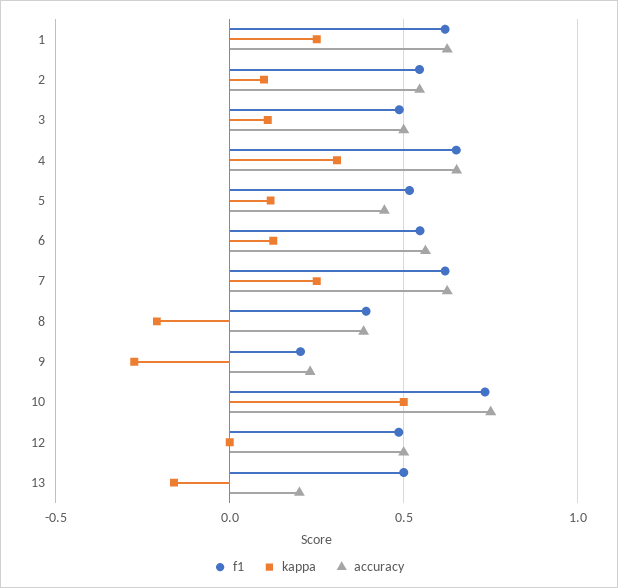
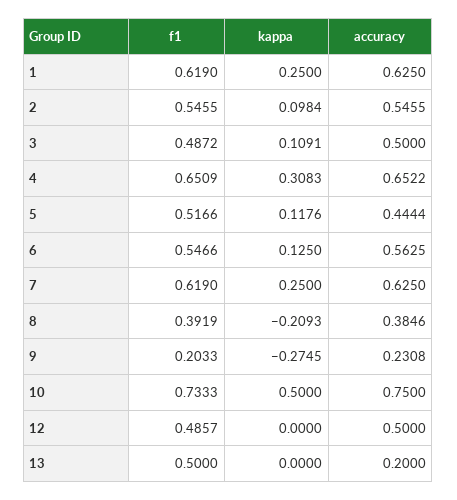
kappa, 13: -0.15 -> 0

